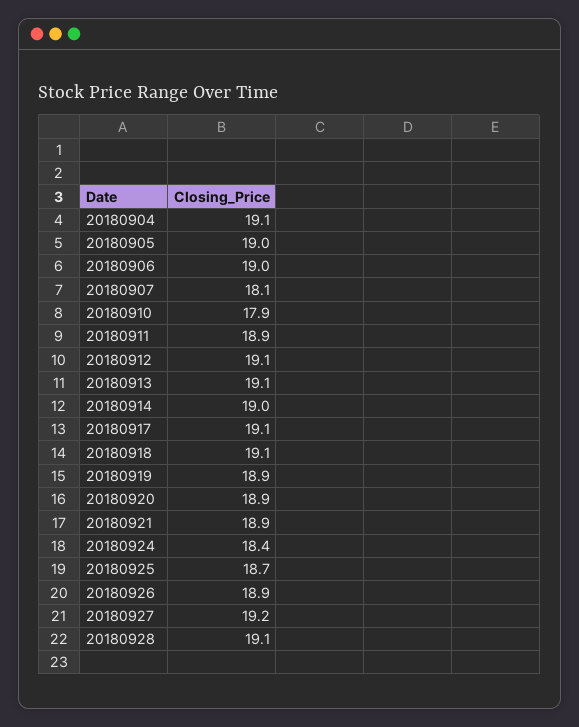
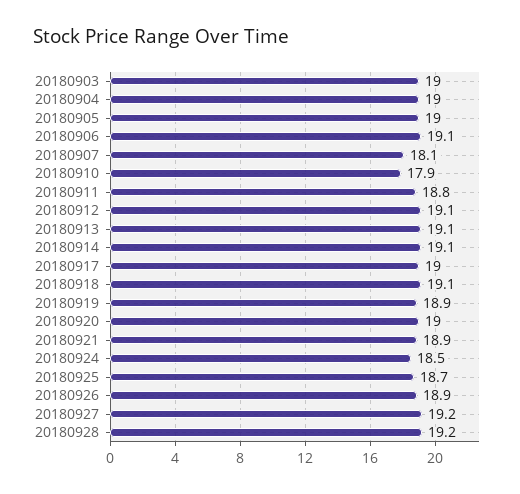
20180904: 19.1 -> 19
20180906: 19 -> 19.1
20180911: 18.9 -> 18.8
20180914: 19 -> 19.1
20180917: 19.1 -> 19
20180920: 18.9 -> 19
20180924: 18.4 -> 18.5
20180928: 19.1 -> 19.2
20180903: none -> 19

